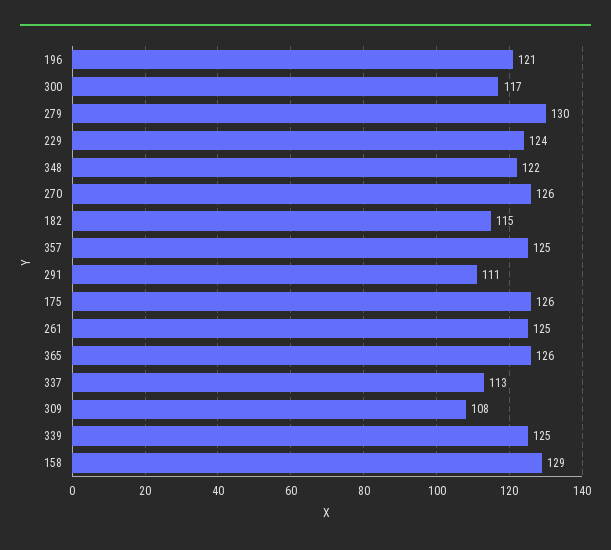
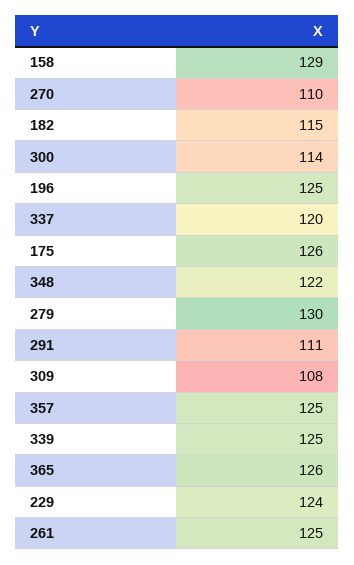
196: 121 -> 125
300: 117 -> 114
270: 126 -> 110
337: 113 -> 120

